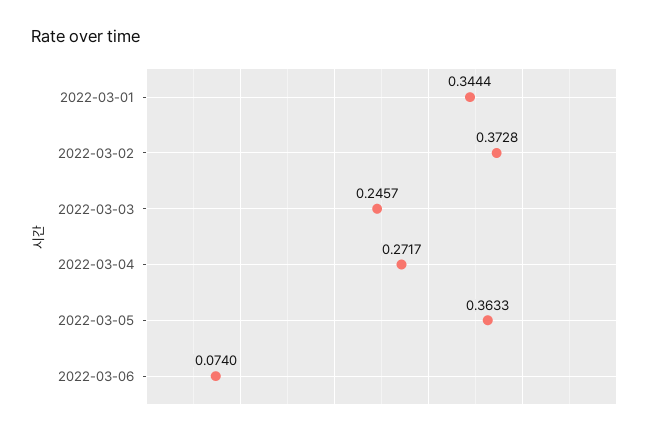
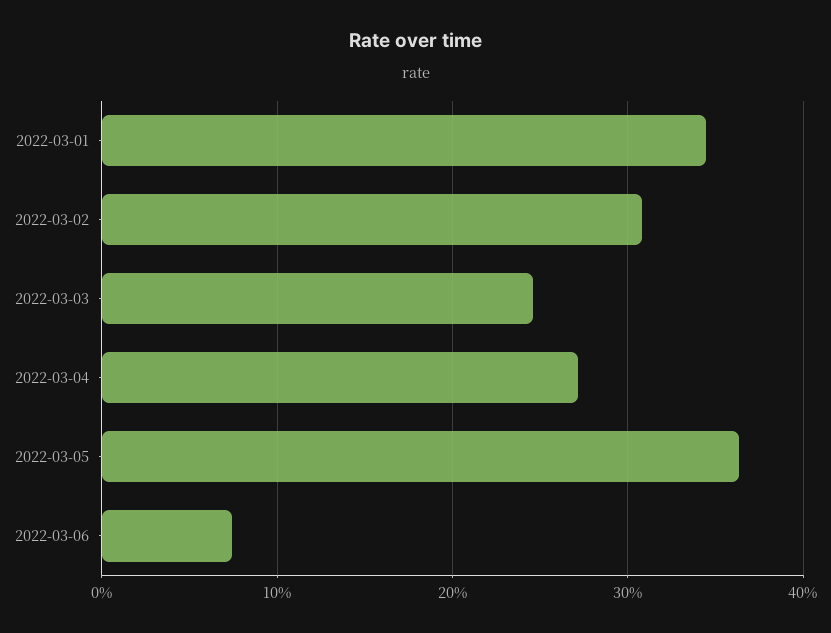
2022-03-02: 0.3728 -> 0.31

